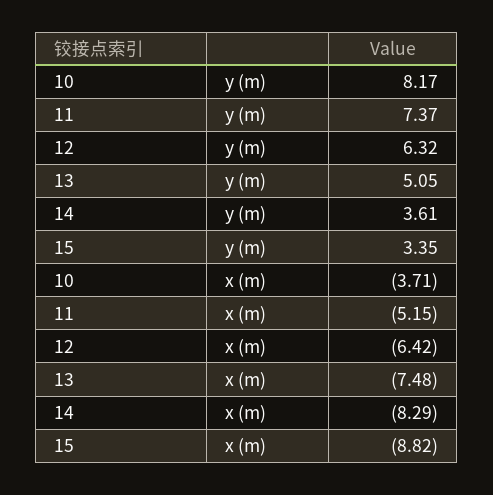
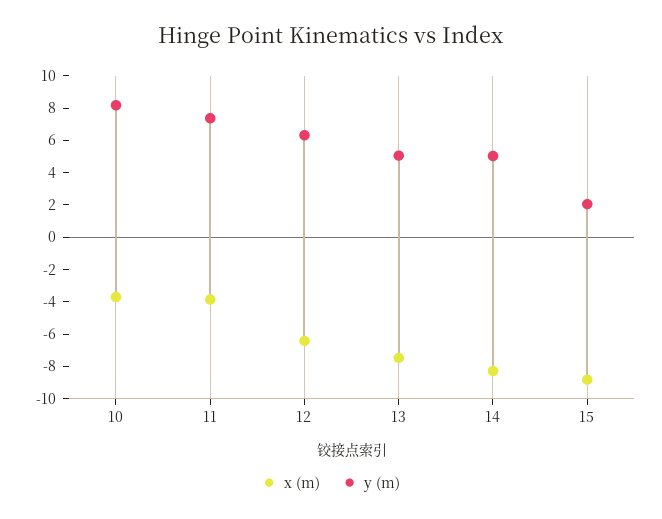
y (m), 14: 3.61 -> 5
y (m), 15: 3.35 -> 2
x (m), 11: -5.15 -> -4

